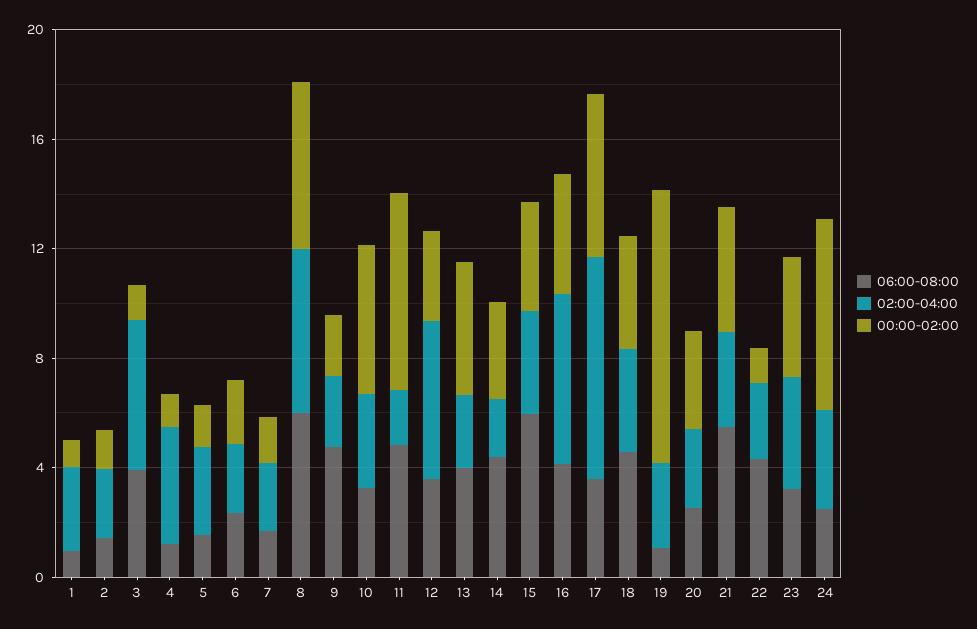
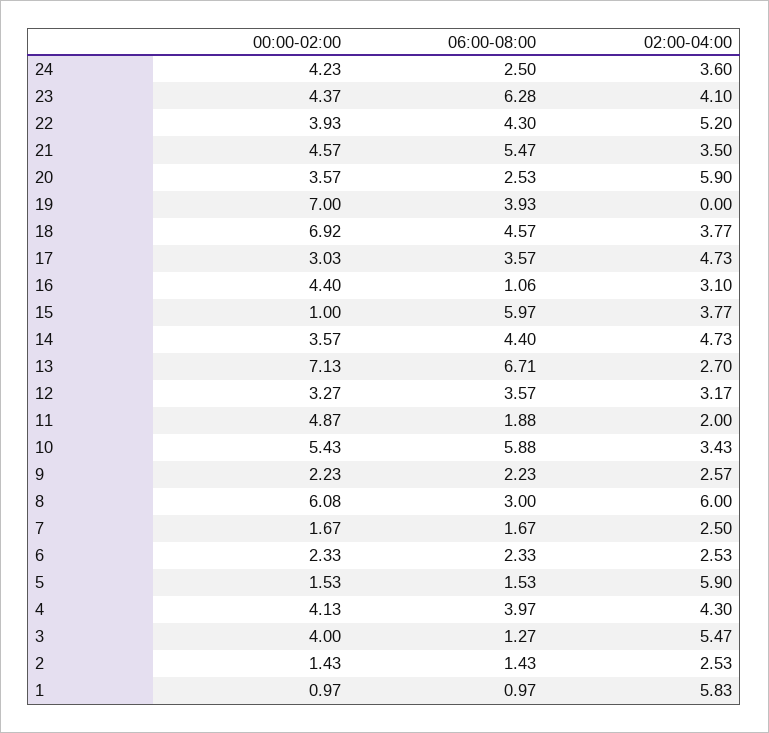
02:00-04:00, 1: 3 -> 5.83
06:00-08:00, 3: 4 -> 1.27
00:00-02:00, 3: 1 -> 4
06:00-08:00, 4: 1 -> 3.97
00:00-02:00, 4: 1 -> 4.13
02:00-04:00, 5: 3 -> 5.9
06:00-08:00, 8: 6 -> 3
06:00-08:00, 9: 5 -> 2.23
06:00-08:00, 10: 3 -> 5.88
06:00-08:00, 11: 5 -> 1.88
00:00-02:00, 11: 7 -> 4.87
02:00-04:00, 12: 6 -> 3.17
06:00-08:00, 13: 4 -> 6.71
00:00-02:00, 13: 5 -> 7.13
02:00-04:00, 14: 2 -> 4.73
00:00-02:00, 15: 4 -> 1
06:00-08:00, 16: 4 -> 1.06
02:00-04:00, 16: 6 -> 3.1
02:00-04:00, 17: 8 -> 4.73
00:00-02:00, 17: 6 -> 3.03
00:00-02:00, 18: 4 -> 6.92
06:00-08:00, 19: 1 -> 3.93
02:00-04:00, 19: 3 -> 0
00:00-02:00, 19: 10 -> 7
02:00-04:00, 20: 3 -> 5.9
02:00-04:00, 22: 3 -> 5.2
00:00-02:00, 22: 1 -> 3.93
06:00-08:00, 23: 3 -> 6.28
00:00-02:00, 24: 7 -> 4.23

